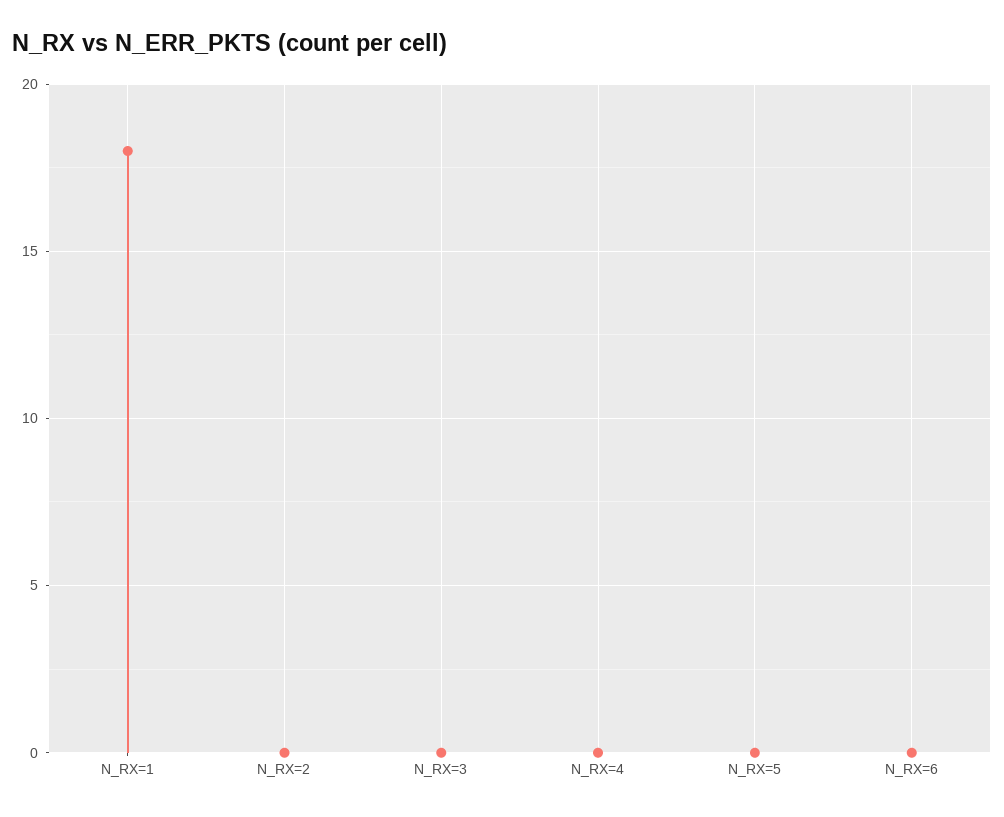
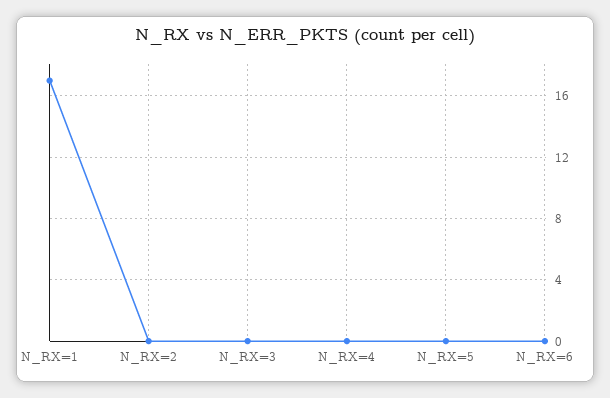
N_RX=1: 18 -> 17

